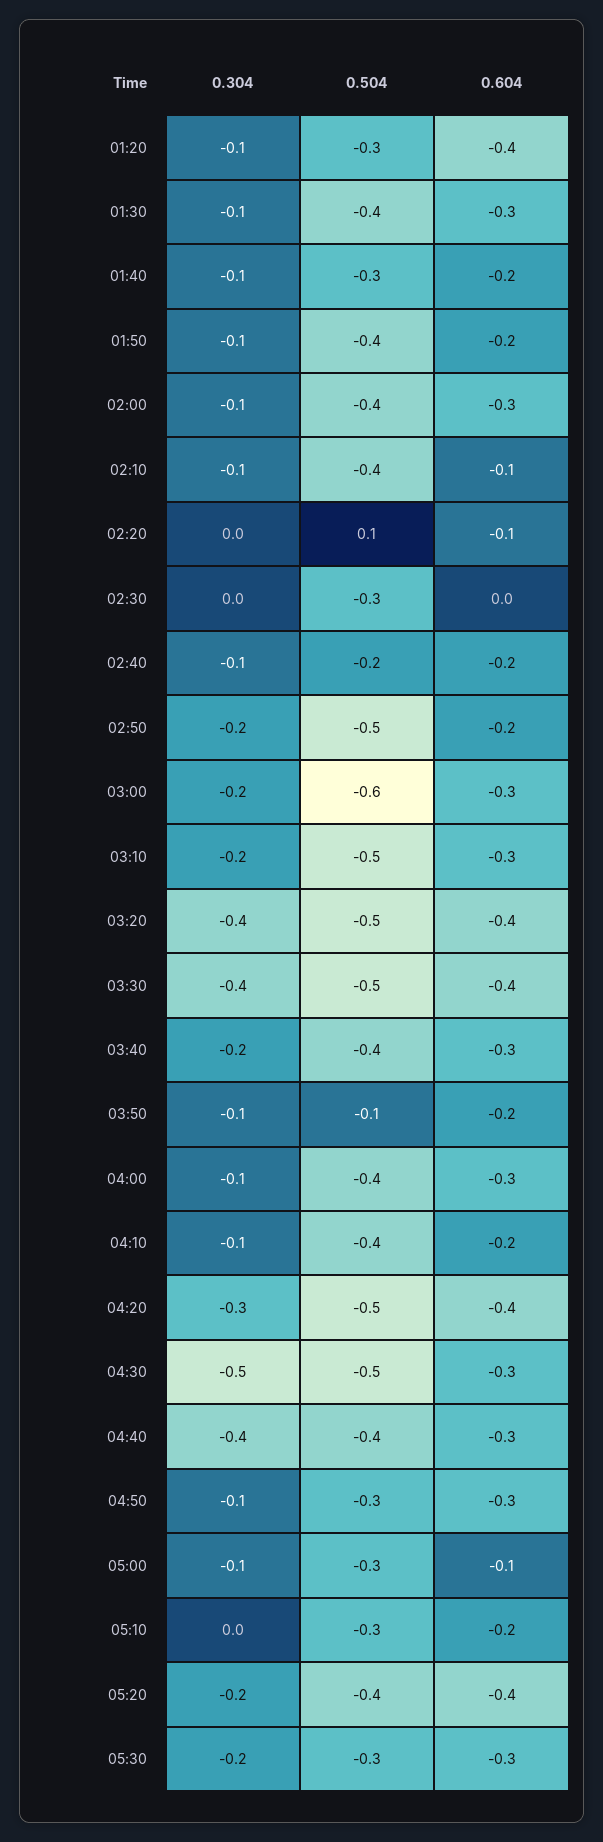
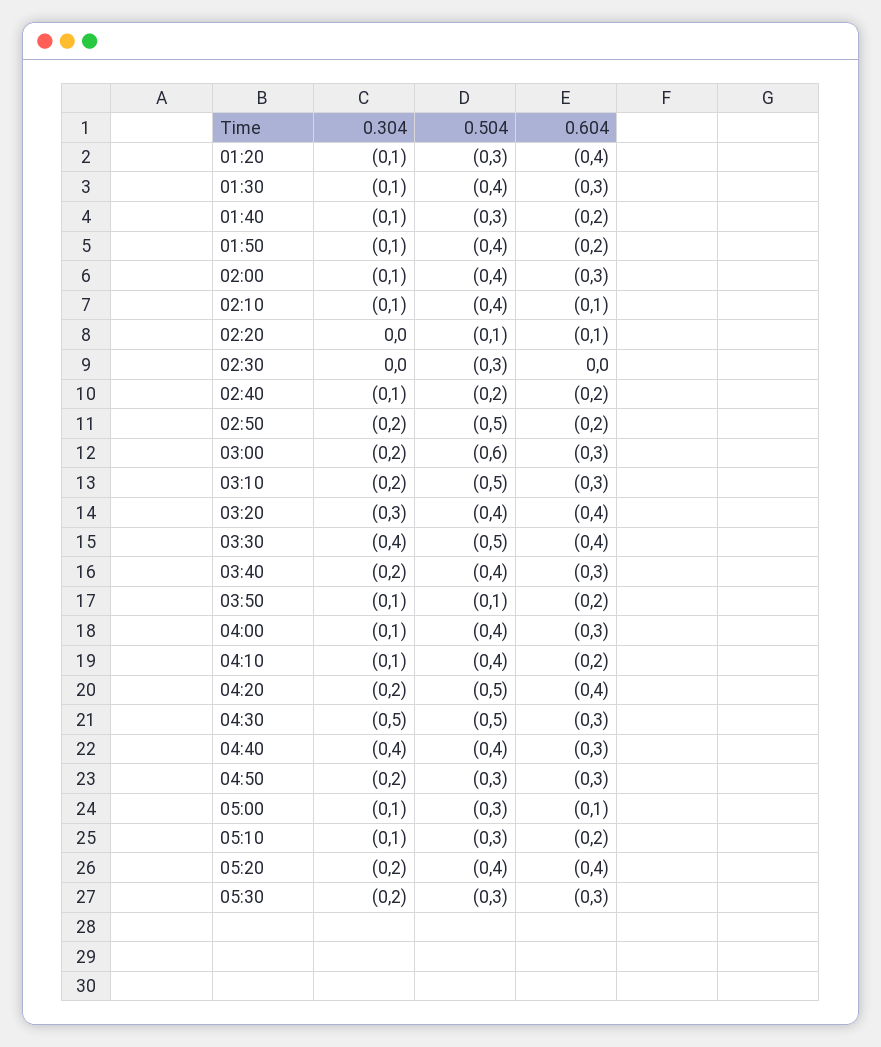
0.504, 02:20: 0.1 -> -0.1
0.304, 03:20: -0.4 -> -0.3
0.504, 03:20: -0.5 -> -0.4
0.304, 04:20: -0.3 -> -0.2
0.304, 04:50: -0.1 -> -0.2
0.304, 05:10: 0 -> -0.1

